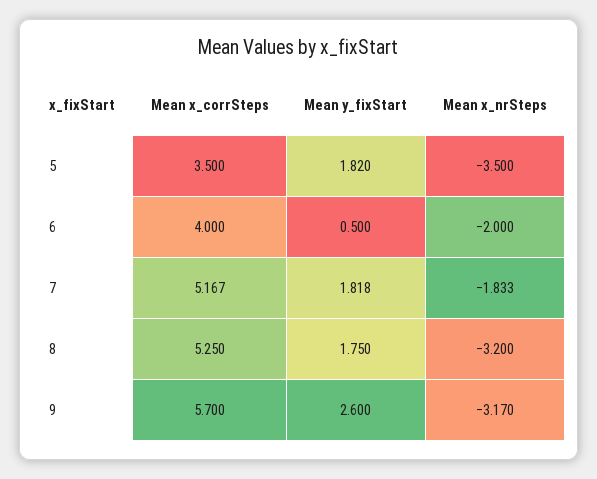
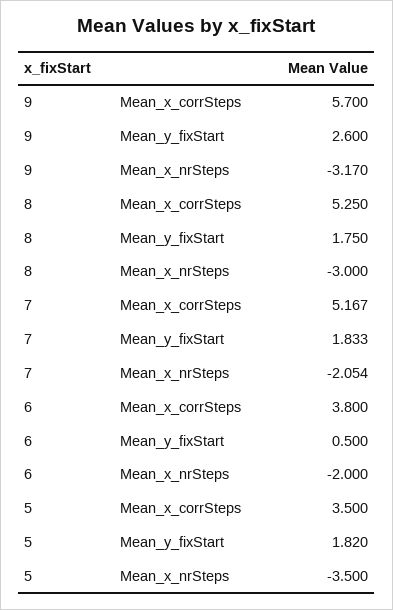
Mean x_corrSteps, 6: 4 -> 3.8
Mean y_fixStart, 7: 1.818 -> 1.833
Mean x_nrSteps, 7: -1.833 -> -2.054
Mean x_nrSteps, 8: -3.2 -> -3

